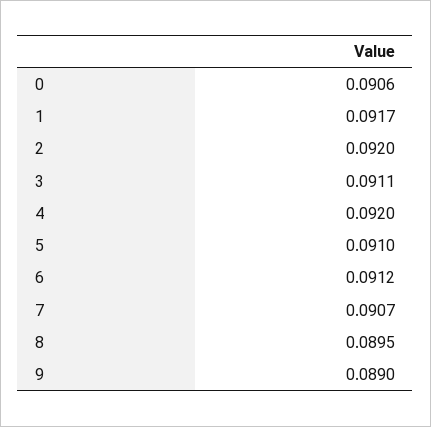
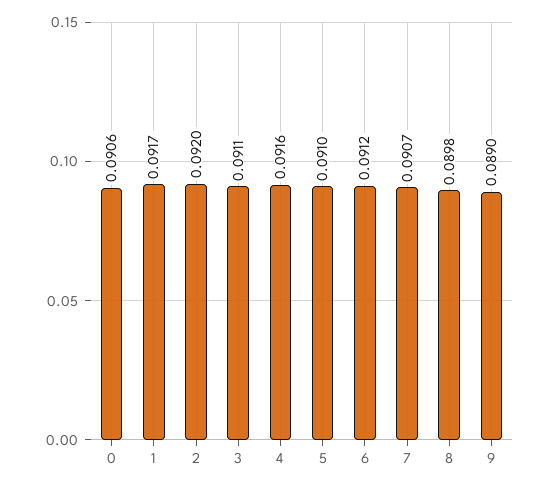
4: 0.092 -> 0.0916
8: 0.0895 -> 0.0898

